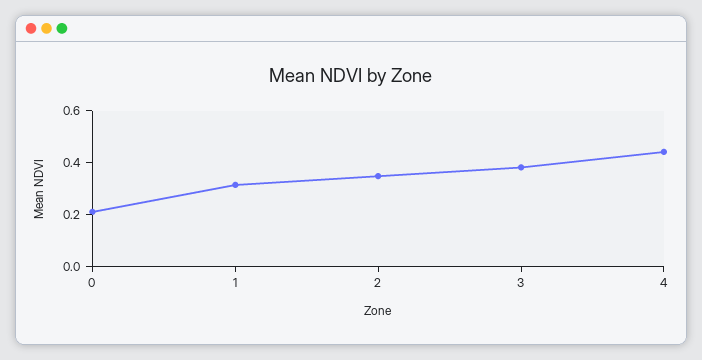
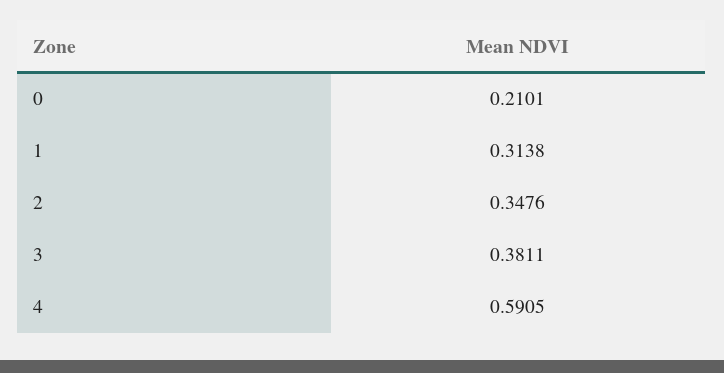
4: 0.45 -> 0.5905

